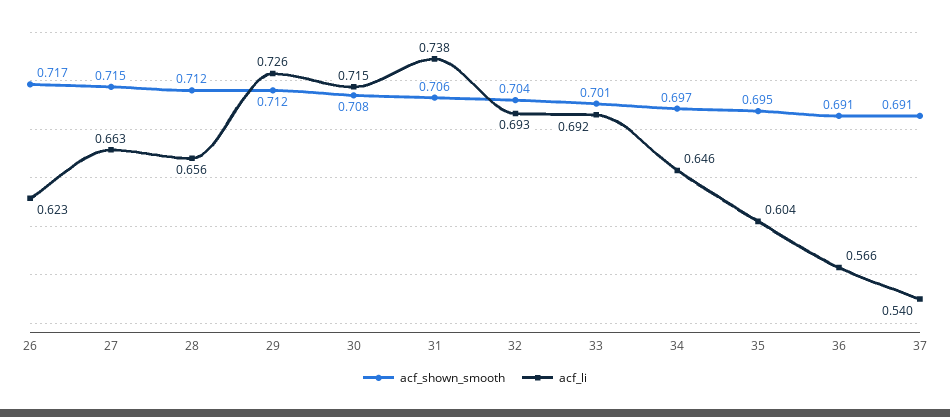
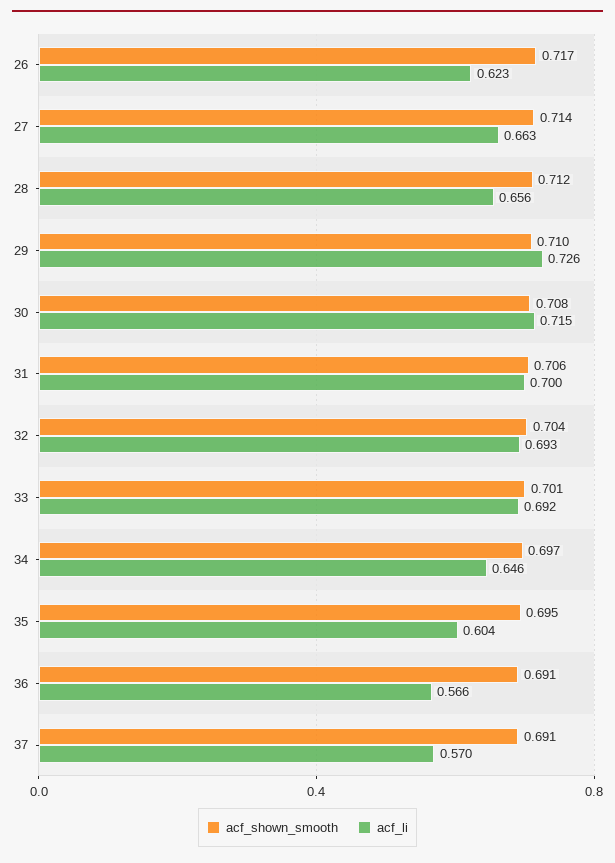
acf_shown_smooth, 27: 0.715 -> 0.714
acf_shown_smooth, 29: 0.712 -> 0.71
acf_li, 31: 0.738 -> 0.7
acf_li, 37: 0.54 -> 0.57

